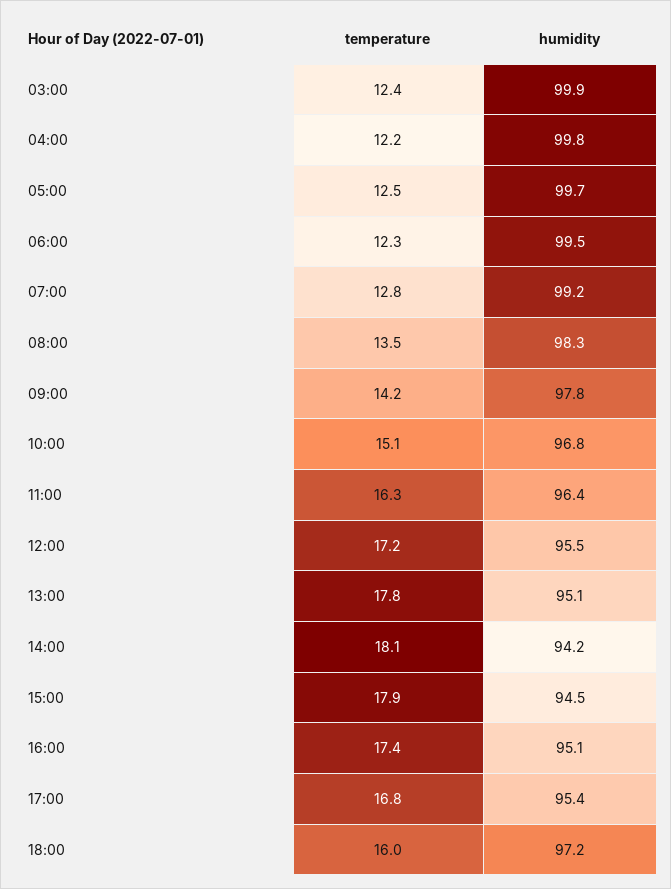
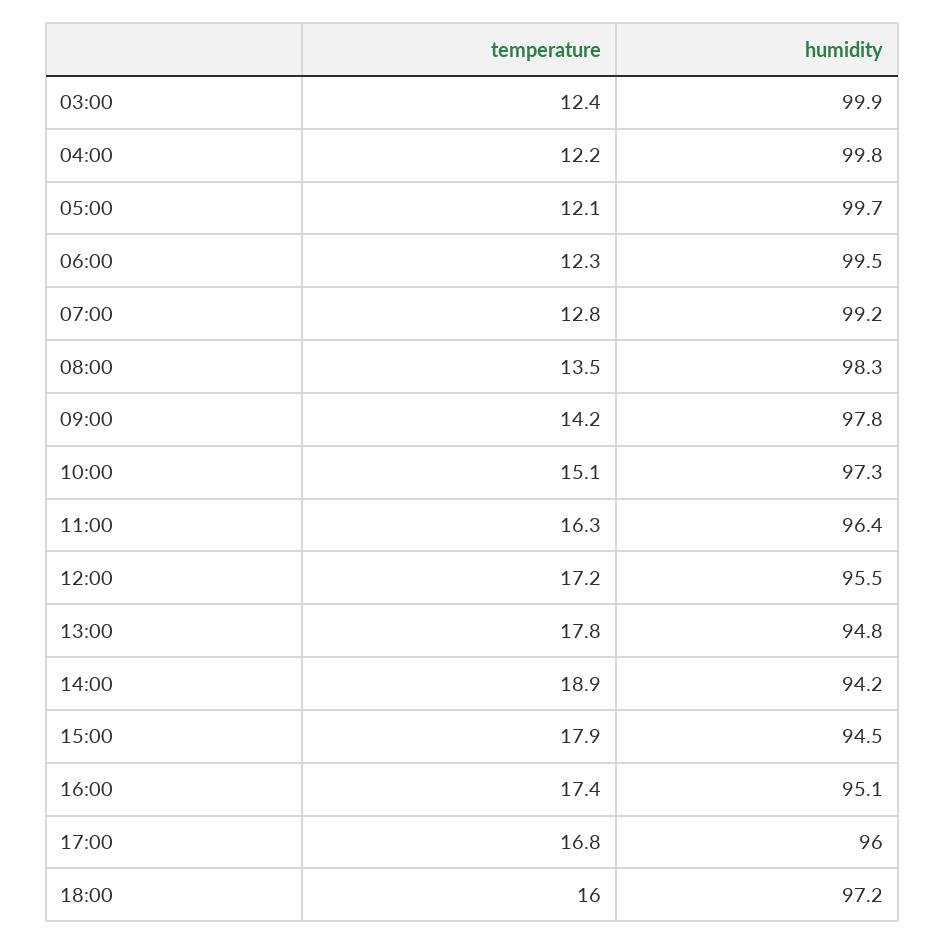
temperature, 05:00: 12.5 -> 12.1
humidity, 10:00: 96.8 -> 97.3
humidity, 13:00: 95.1 -> 94.8
temperature, 14:00: 18.1 -> 18.9
humidity, 17:00: 95.4 -> 96

